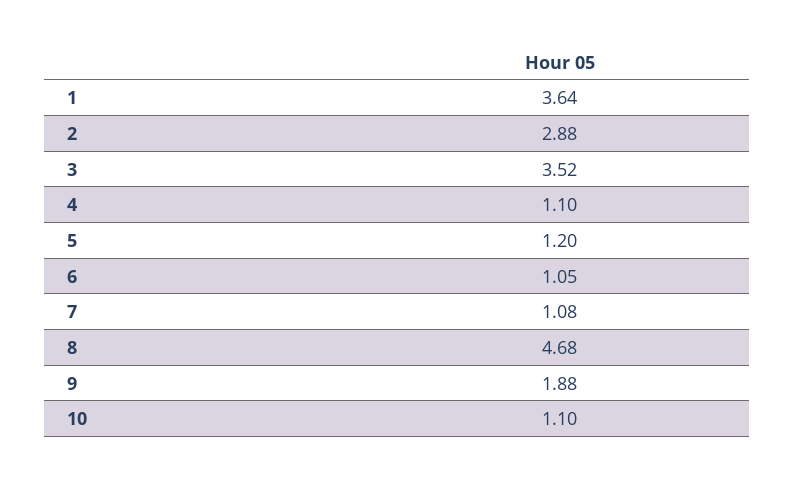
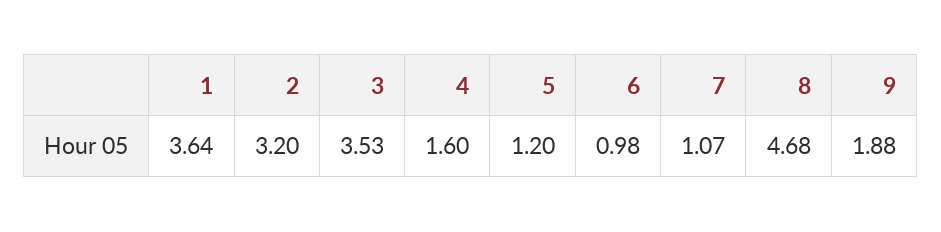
2: 2.88 -> 3.2
3: 3.52 -> 3.53
4: 1.1 -> 1.6
6: 1.05 -> 0.98
7: 1.08 -> 1.07
10: 1.1 -> none

